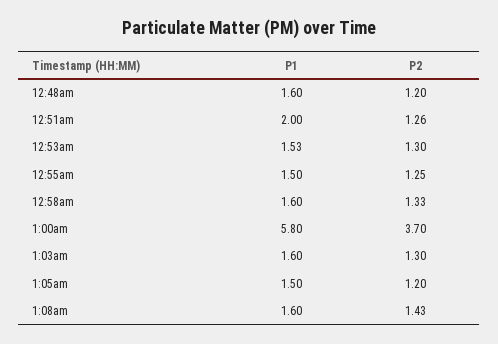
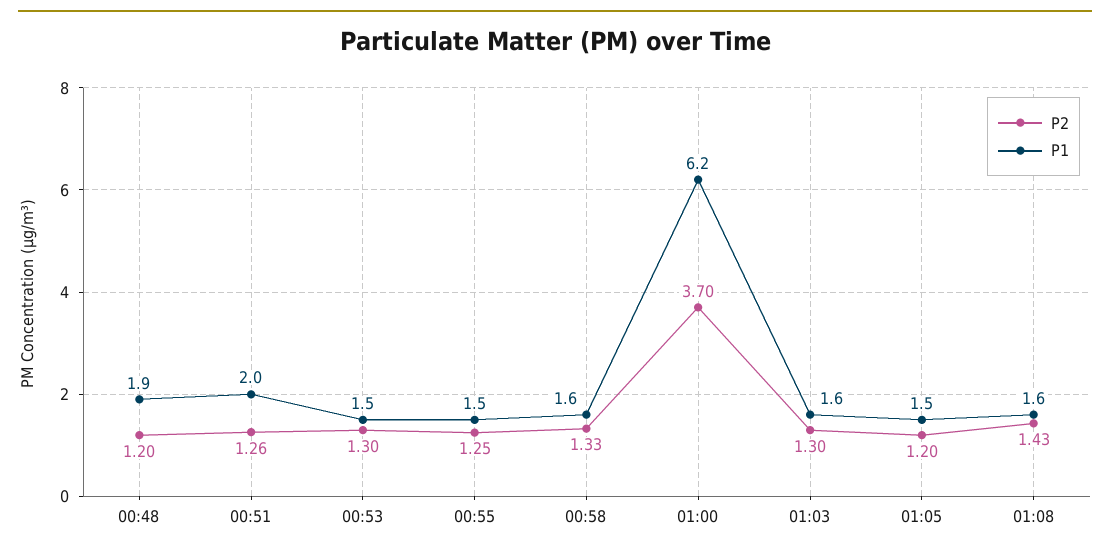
P1, 12:48am: 1.6 -> 1.9
P1, 1:00am: 5.8 -> 6.2

